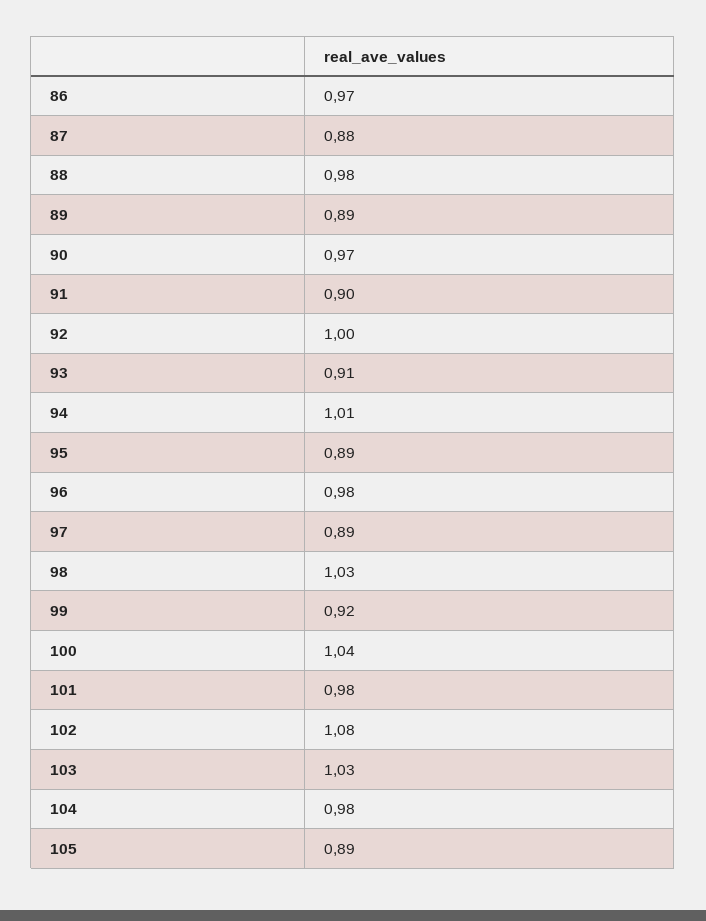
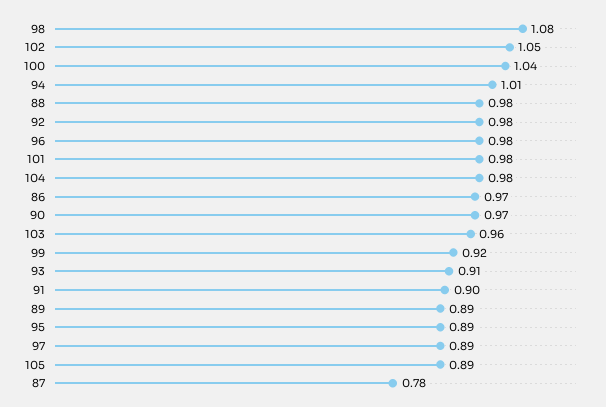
87: 0.88 -> 0.78
92: 1 -> 0.98
98: 1.03 -> 1.08
102: 1.08 -> 1.05
103: 1.03 -> 0.96

